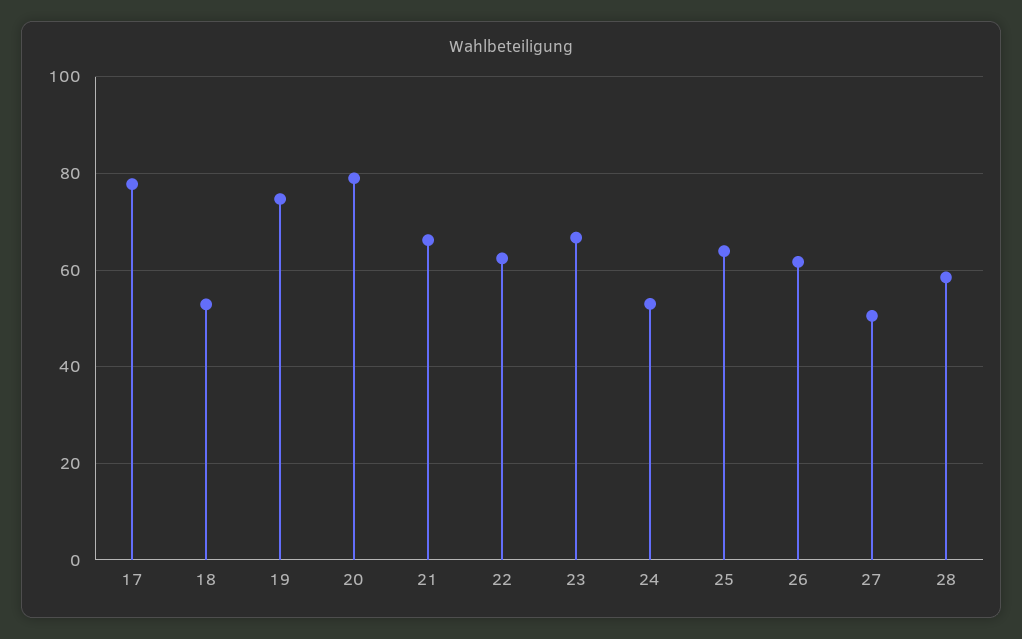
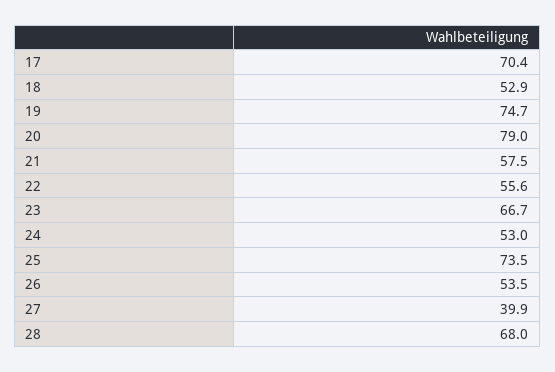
17: 78 -> 70.4
21: 66 -> 57.5
22: 62 -> 55.6
25: 64 -> 73.5
26: 62 -> 53.5
27: 50 -> 39.9
28: 58 -> 68

